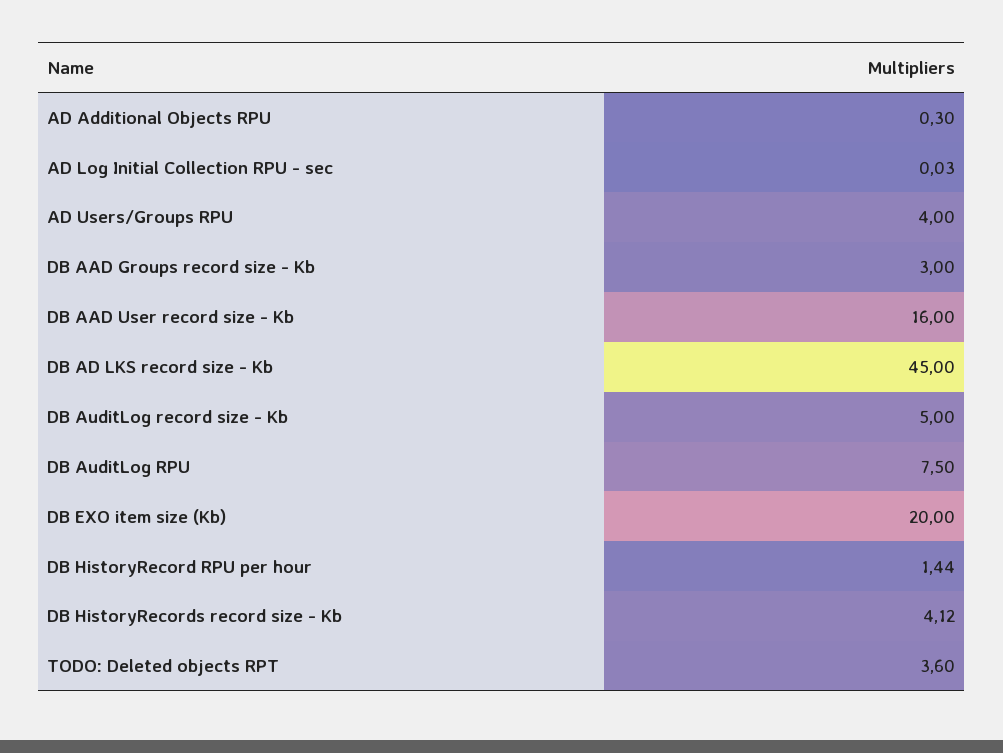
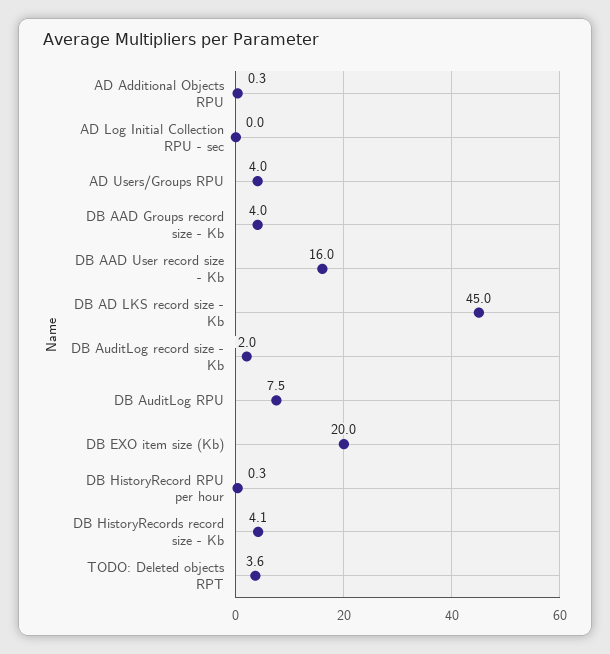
DB AAD Groups record size - Kb: 3 -> 4
DB AuditLog record size - Kb: 5 -> 2
DB HistoryRecord RPU per hour: 1.44 -> 0.3

